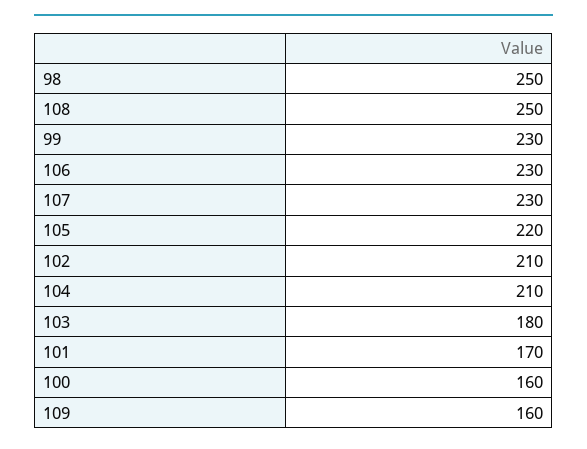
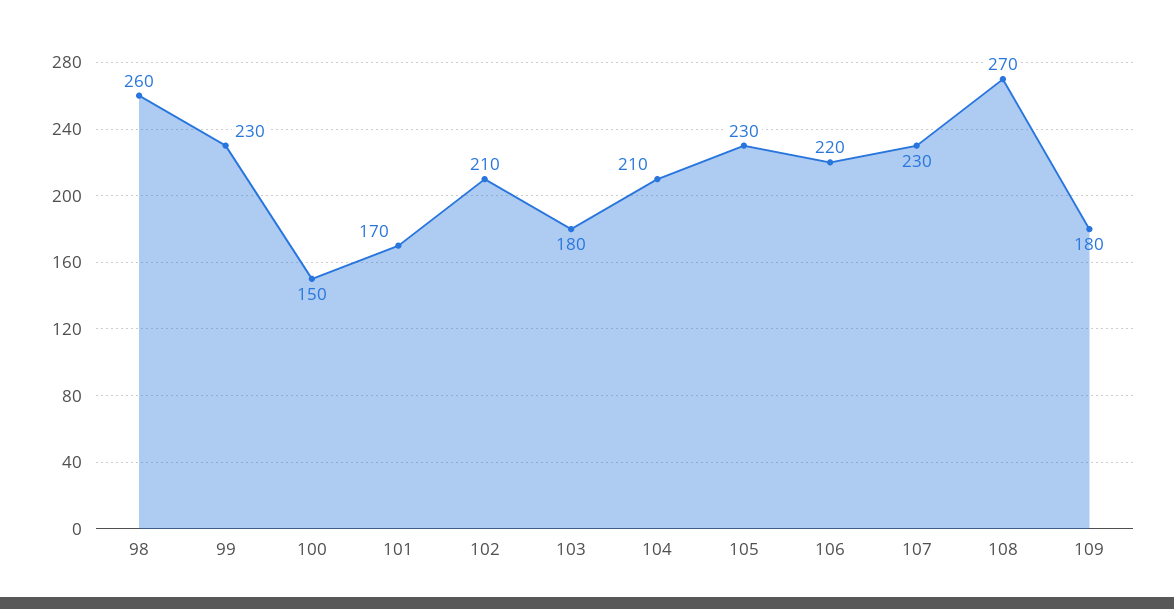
98: 250 -> 260
108: 250 -> 270
106: 230 -> 220
105: 220 -> 230
100: 160 -> 150
109: 160 -> 180

